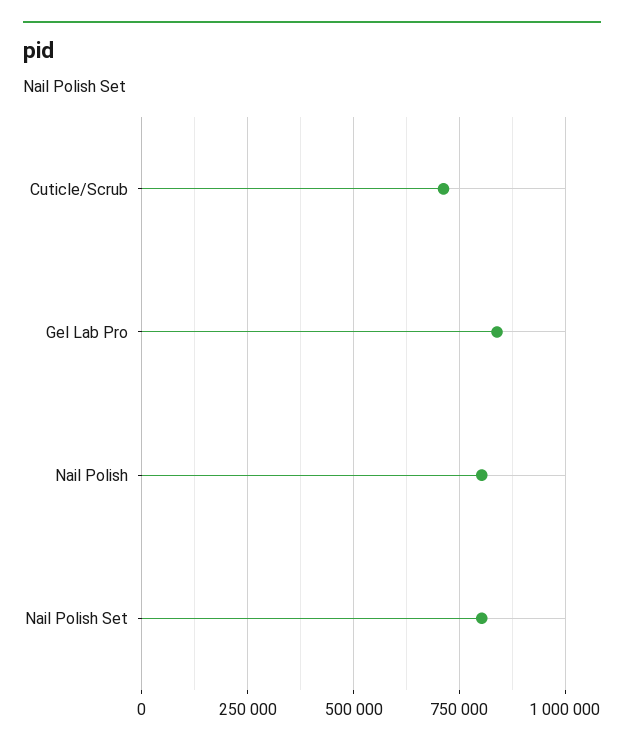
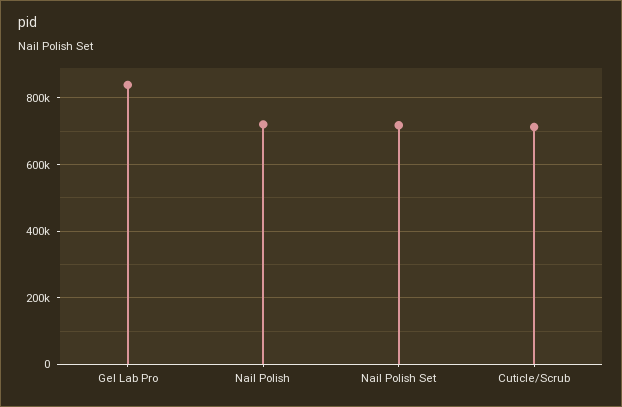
Nail Polish: 800000 -> 720000
Nail Polish Set: 800000 -> 720000

